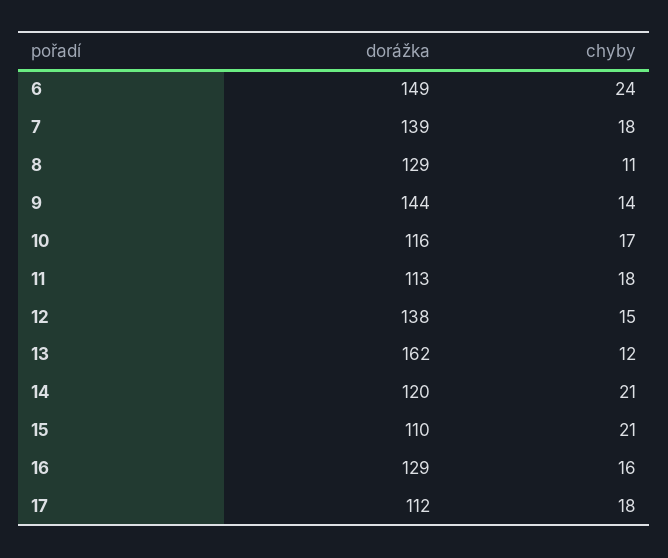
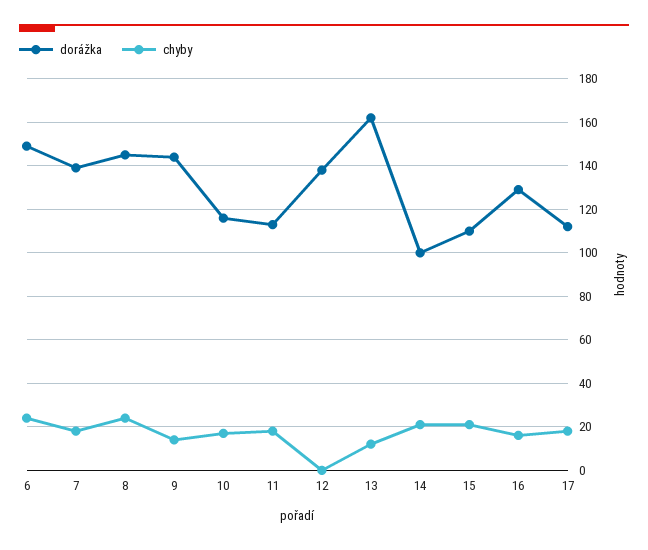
dorážka, 8: 129 -> 145
chyby, 8: 11 -> 25
chyby, 12: 15 -> 0
dorážka, 14: 120 -> 100

